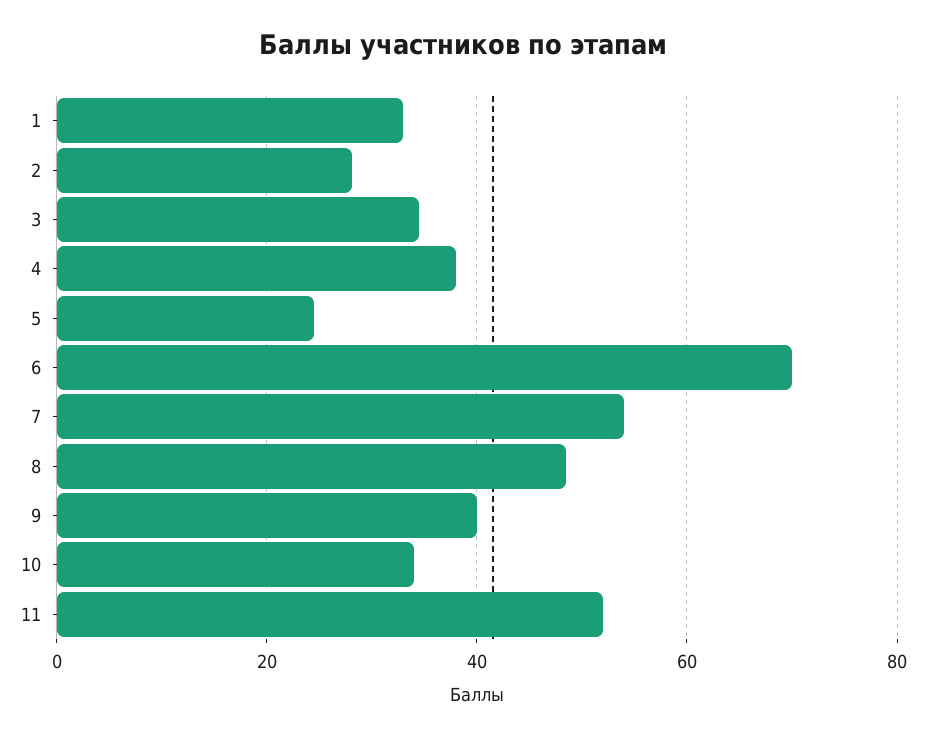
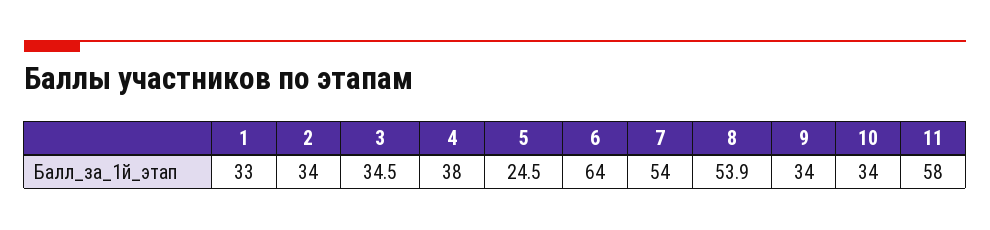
2: 28 -> 34
6: 70 -> 64
8: 48 -> 53.9
9: 40 -> 34
11: 52 -> 58

